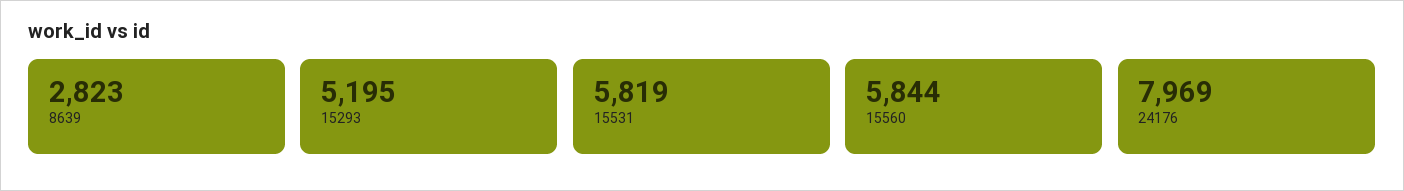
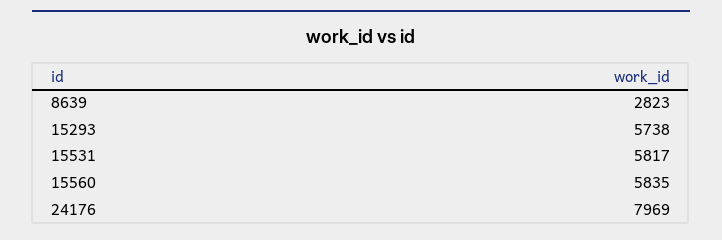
15293: 5195 -> 5738
15531: 5819 -> 5817
15560: 5844 -> 5835

